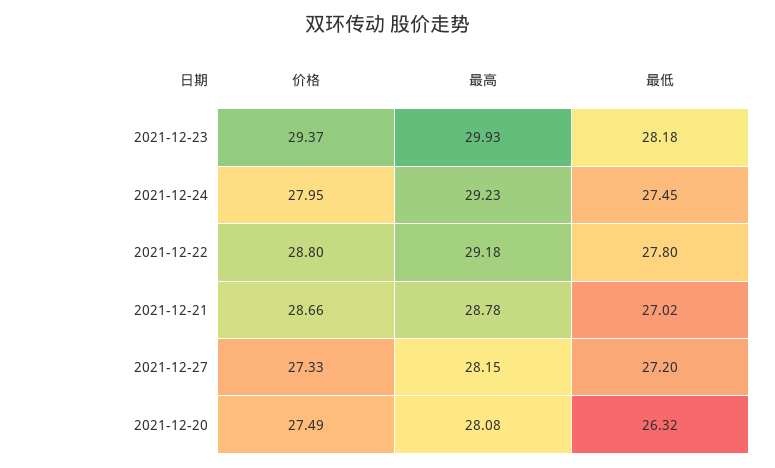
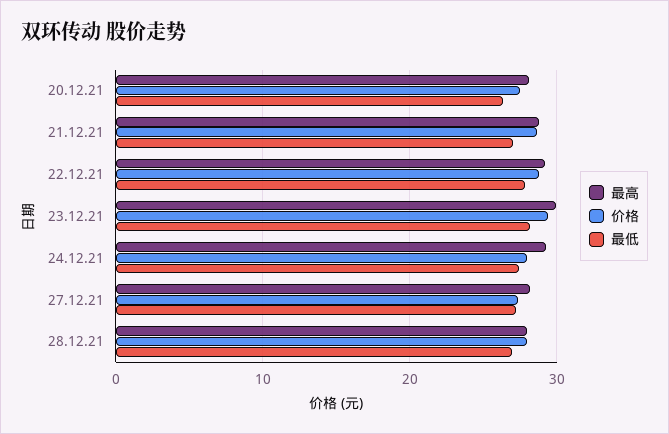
最高, 28.12.21: none -> 28
价格, 28.12.21: none -> 28
最低, 28.12.21: none -> 27

